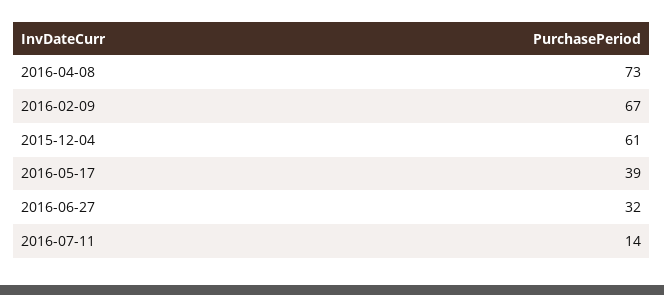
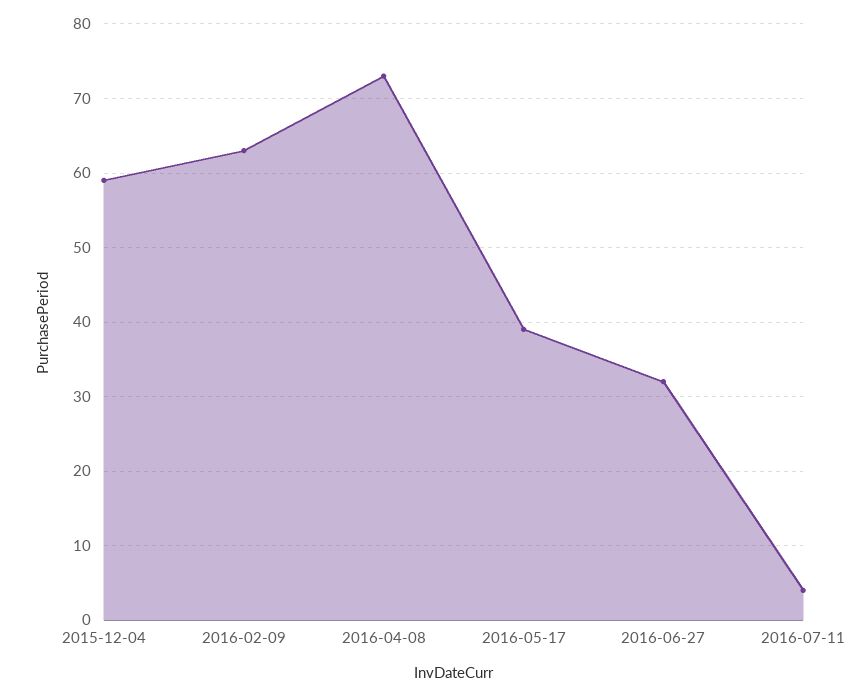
2016-02-09: 67 -> 63
2015-12-04: 61 -> 59
2016-07-11: 14 -> 4

